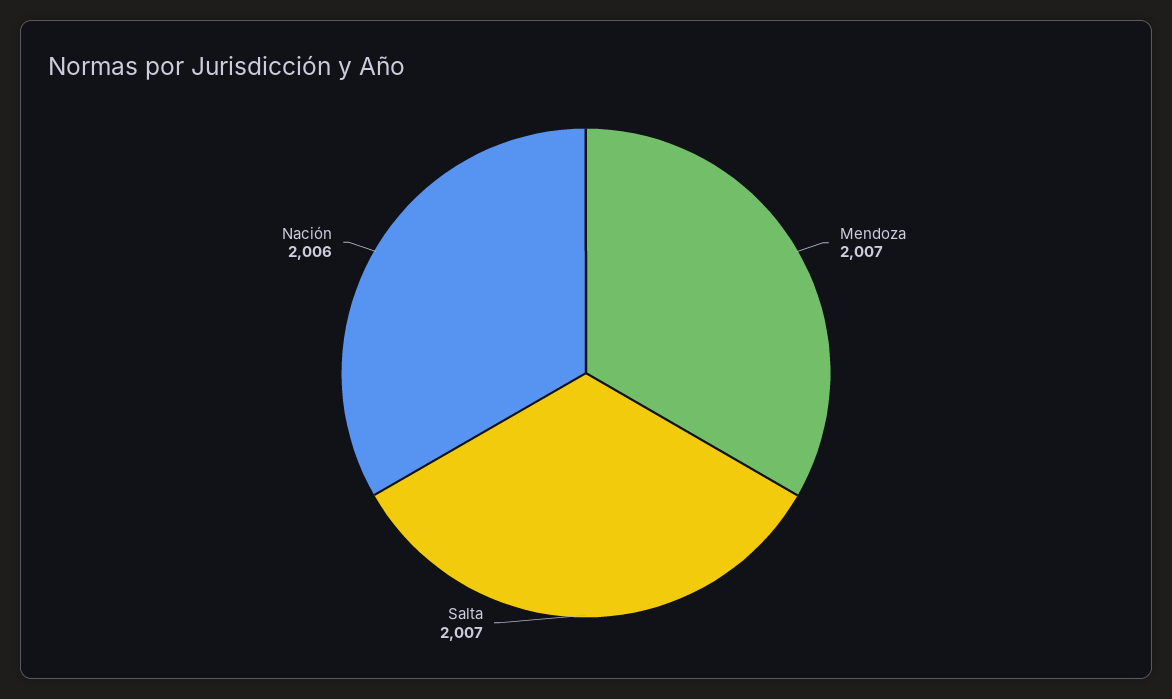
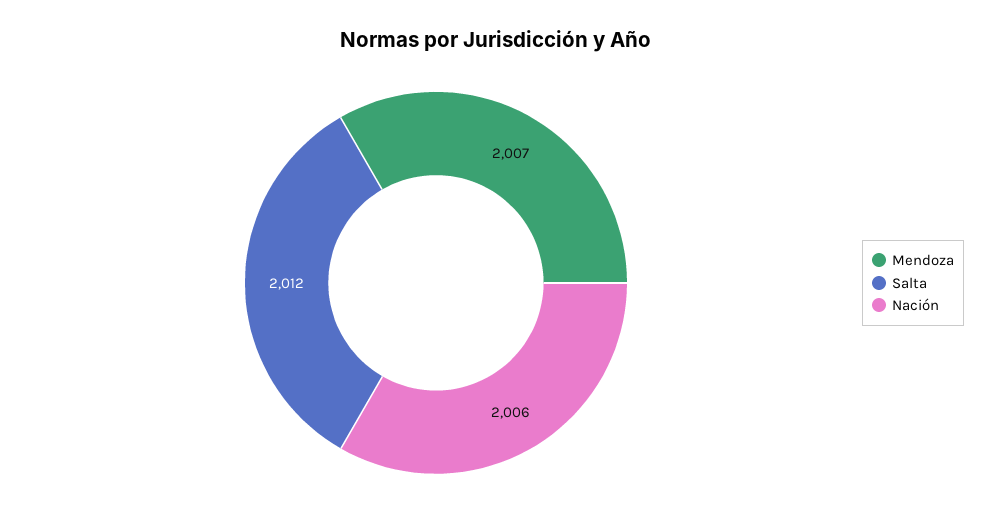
Salta: 2007 -> 2012

